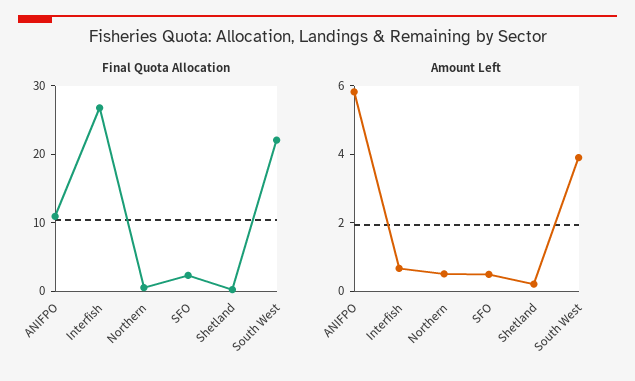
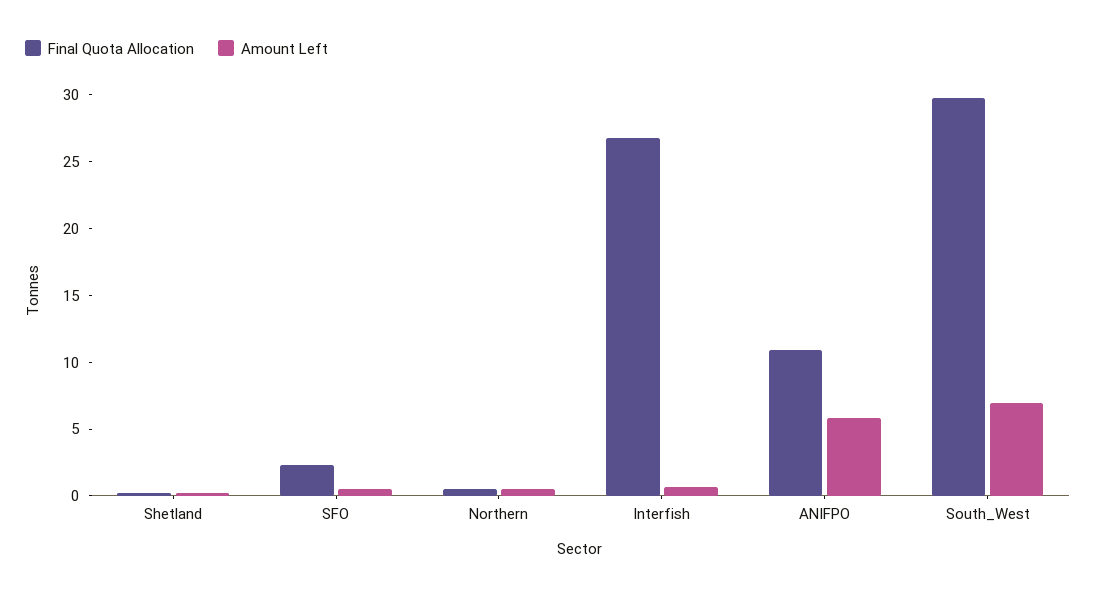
Final Quota Allocation, South West: 22 -> 30
Amount Left, South West: 4 -> 7

